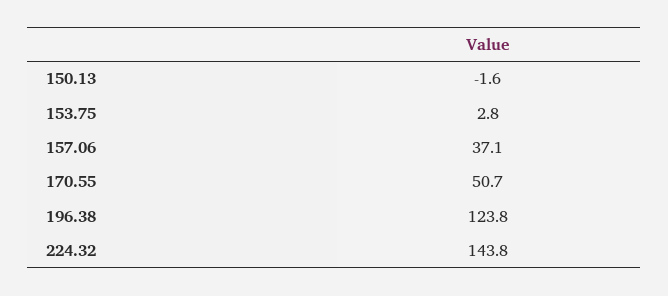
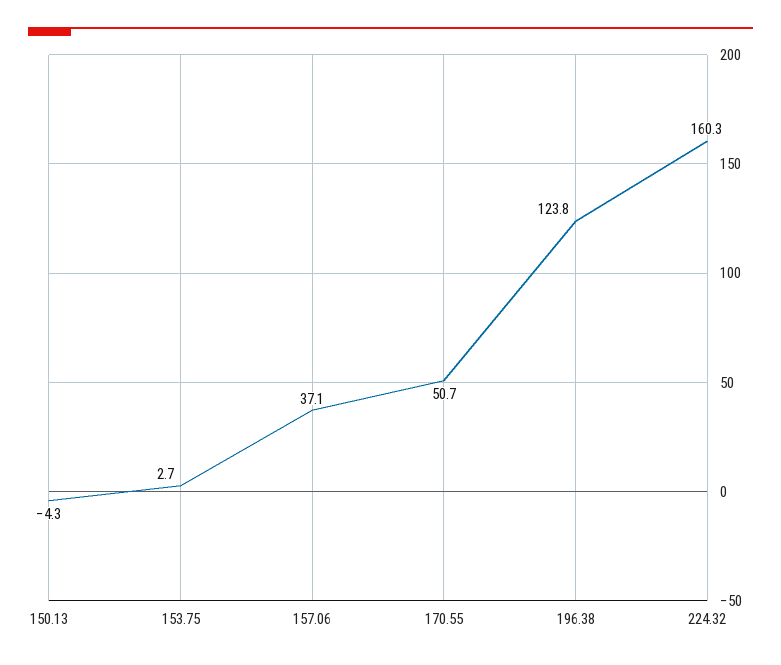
150.13: -1.6 -> -4.3
153.75: 2.8 -> 2.7
224.32: 143.8 -> 160.3

